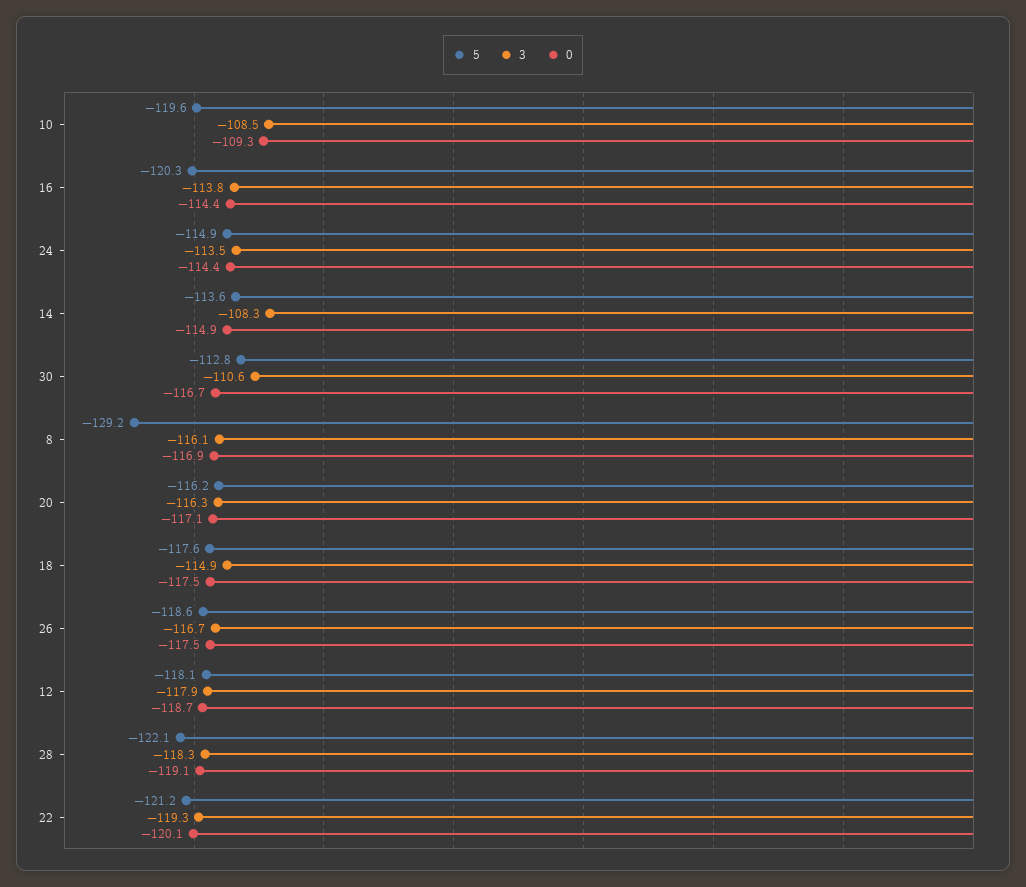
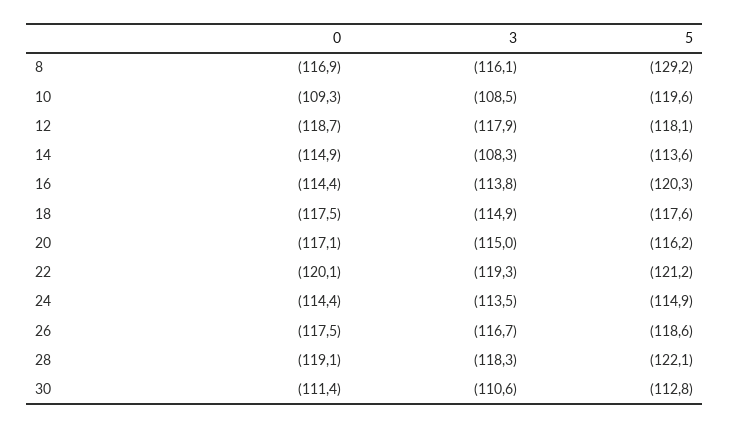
0, 30: -116.7 -> -111.4
3, 20: -116.3 -> -115

